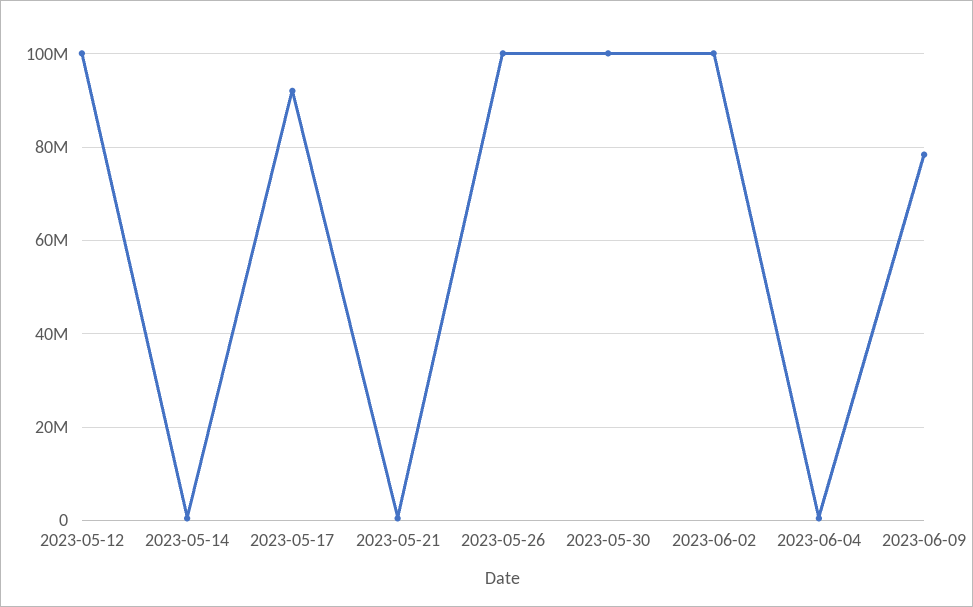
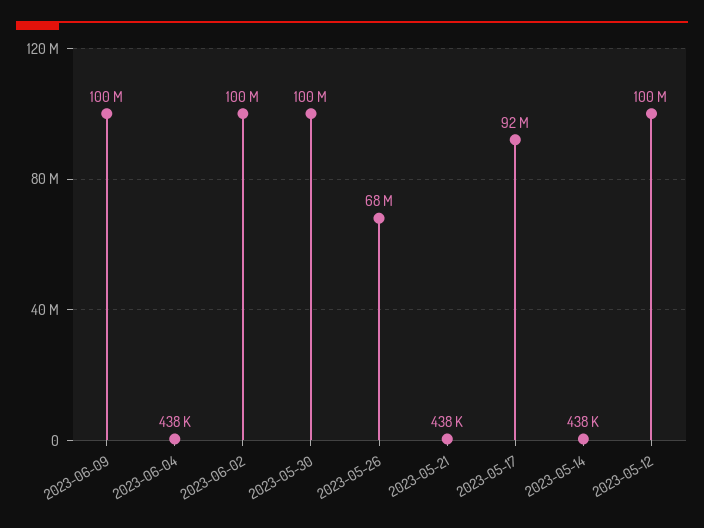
2023-05-26: 100000000 -> 68000000
2023-06-09: 78000000 -> 100000000

